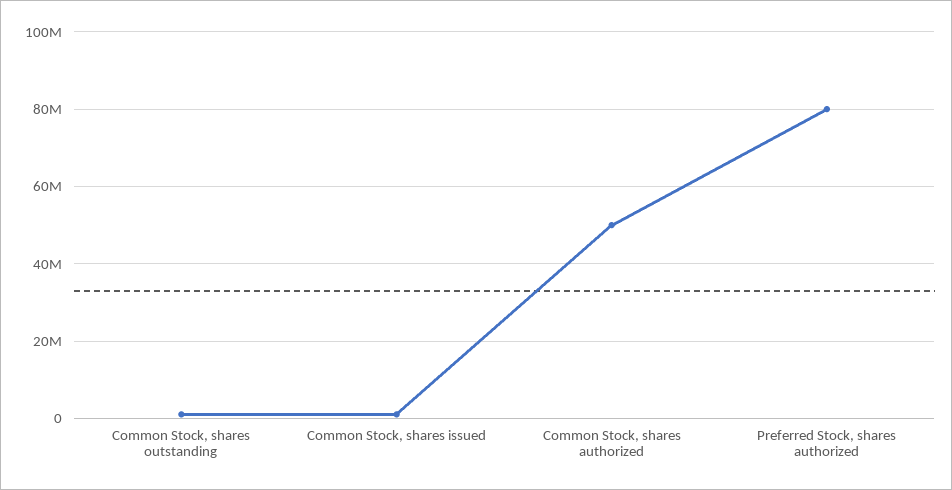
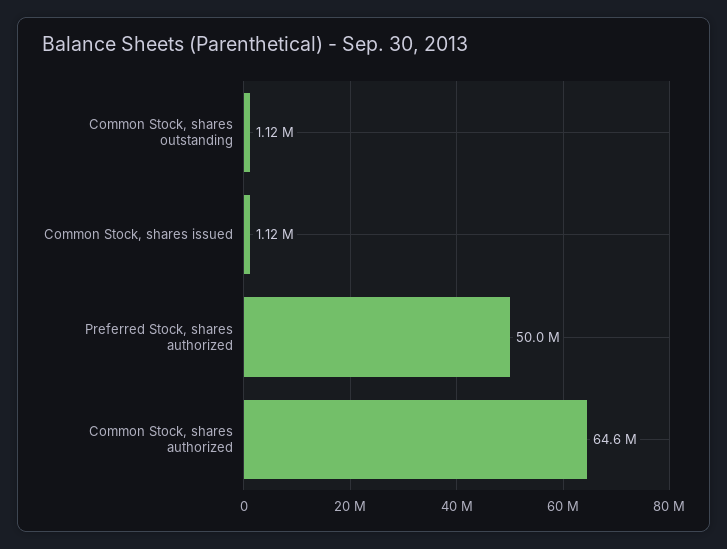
Common Stock, shares authorized: 50000000 -> 64600000
Preferred Stock, shares authorized: 80000000 -> 50000000

